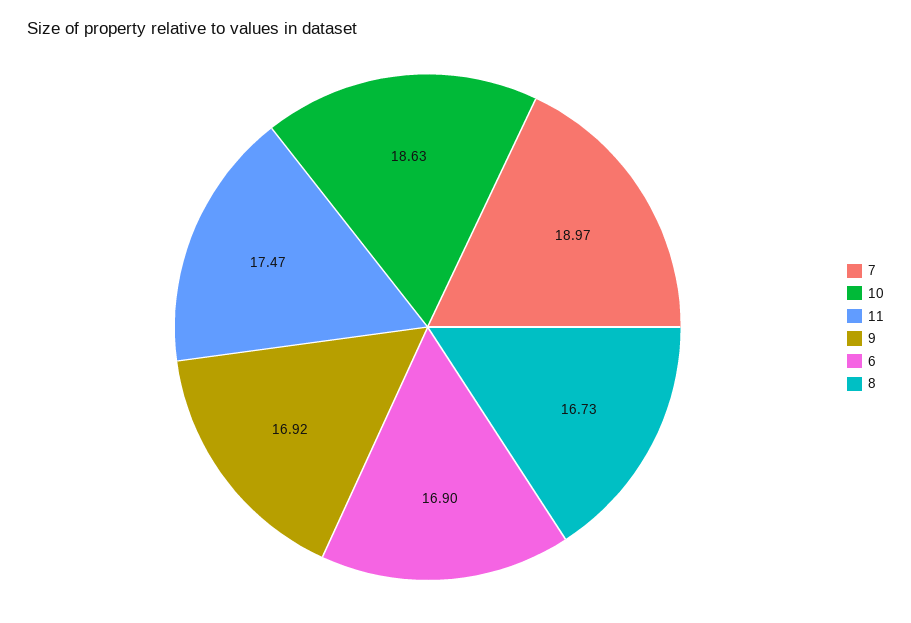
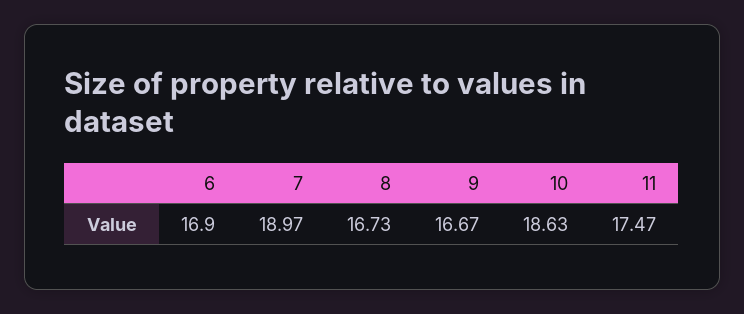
9: 16.92 -> 16.67

